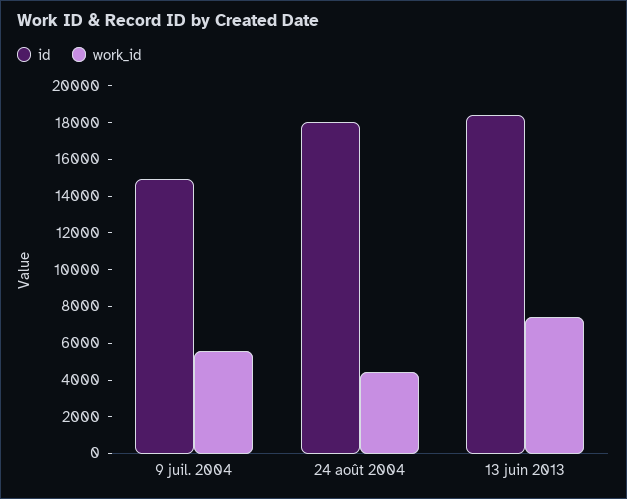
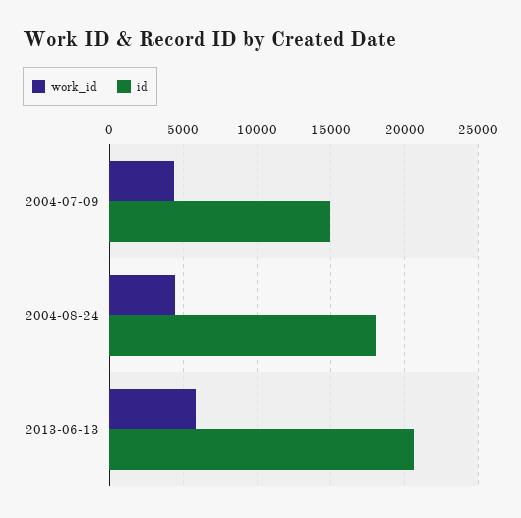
work_id, 9 juil. 2004: 5500 -> 4500
id, 13 juin 2013: 18500 -> 20500
work_id, 13 juin 2013: 7500 -> 6000

